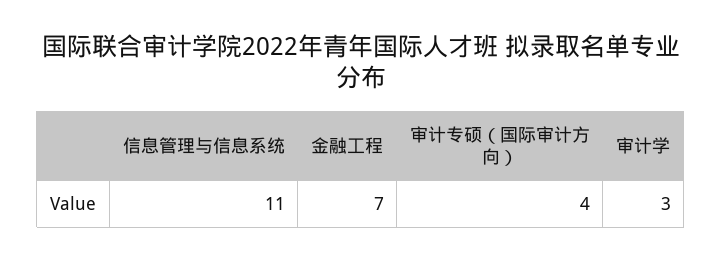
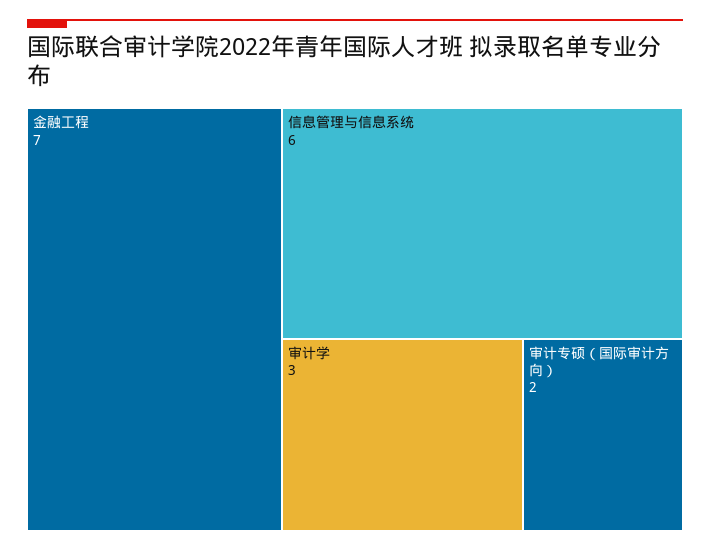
信息管理与信息系统: 11 -> 6
审计专硕（国际审计方向）: 4 -> 2

